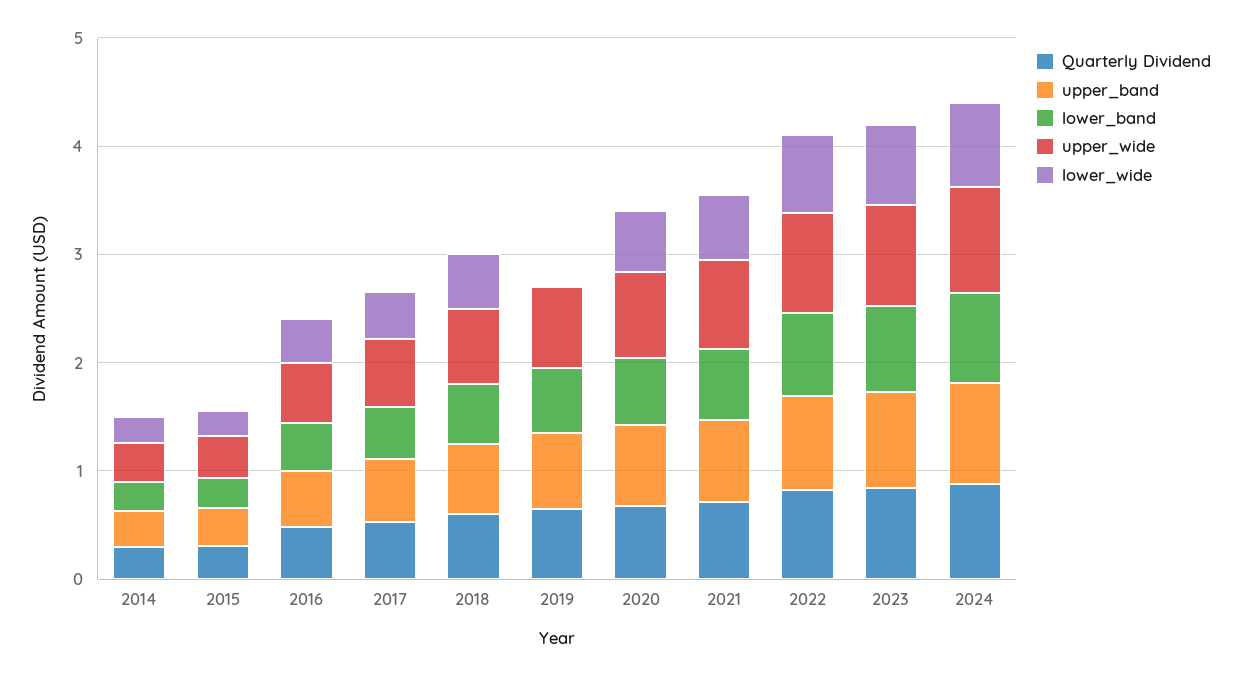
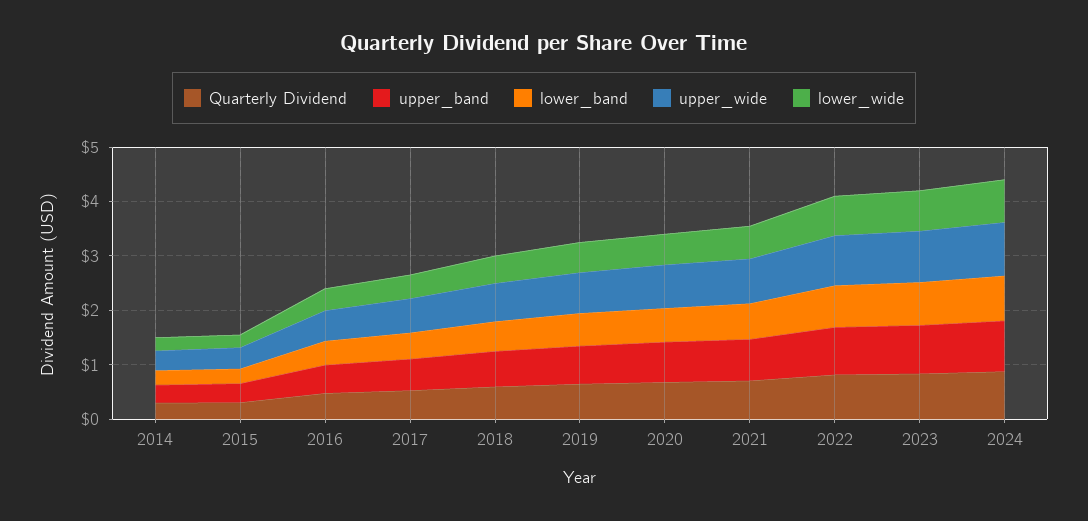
lower_wide, 2019: 0 -> 0.6

